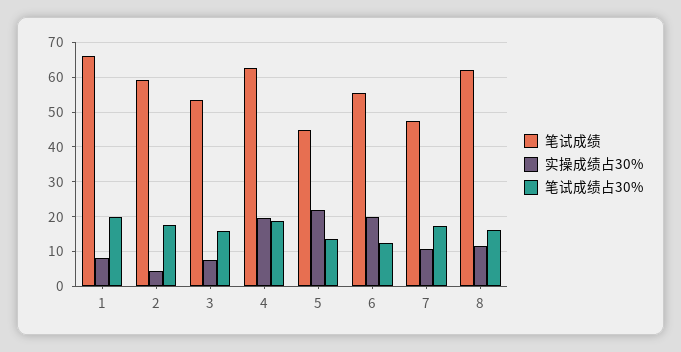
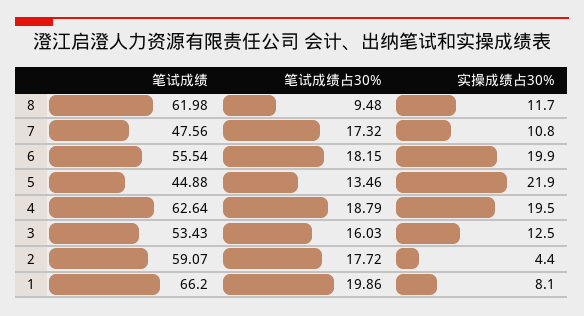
实操成绩占30%, 3: 8 -> 12.5
笔试成绩占30%, 6: 12 -> 18.15
笔试成绩占30%, 8: 16 -> 9.48

